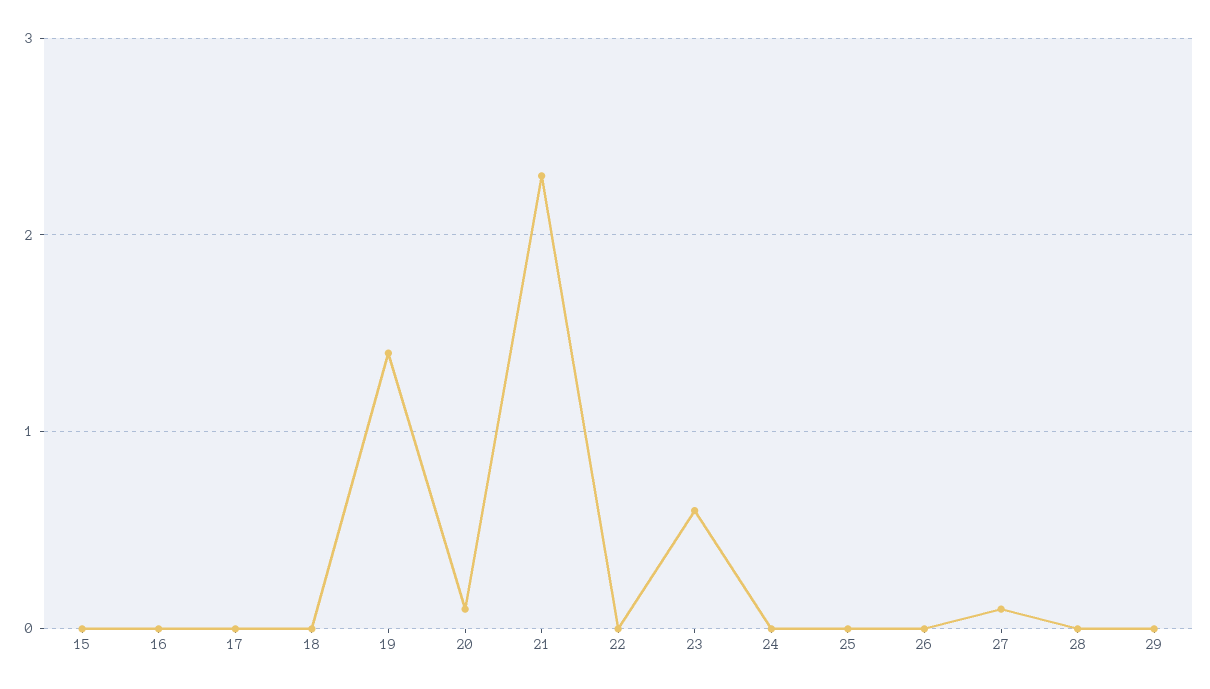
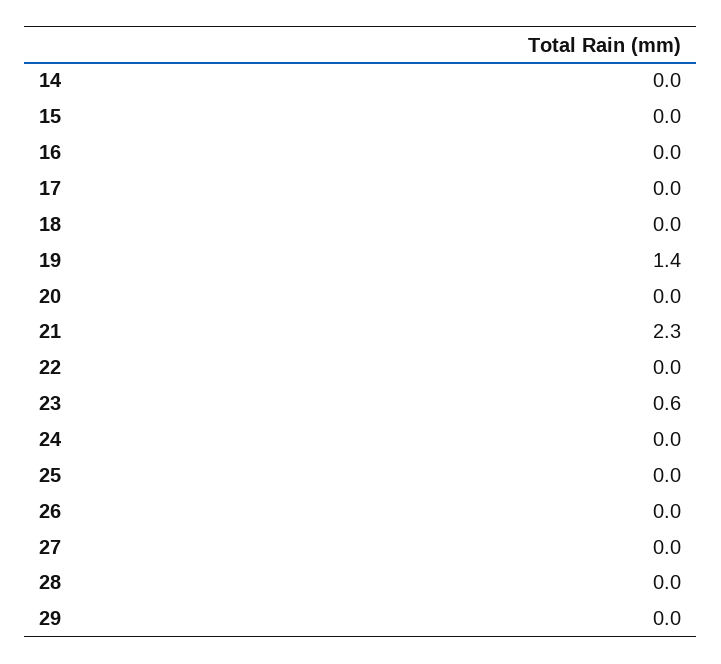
20: 0.1 -> 0
27: 0.1 -> 0
14: none -> 0

